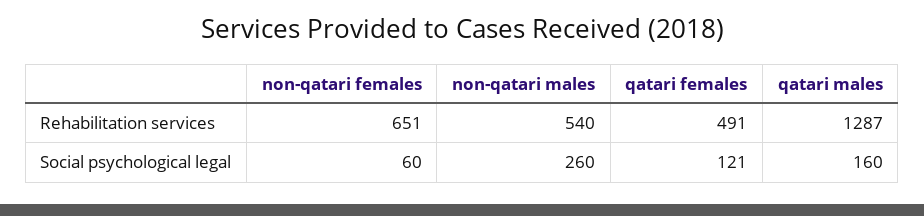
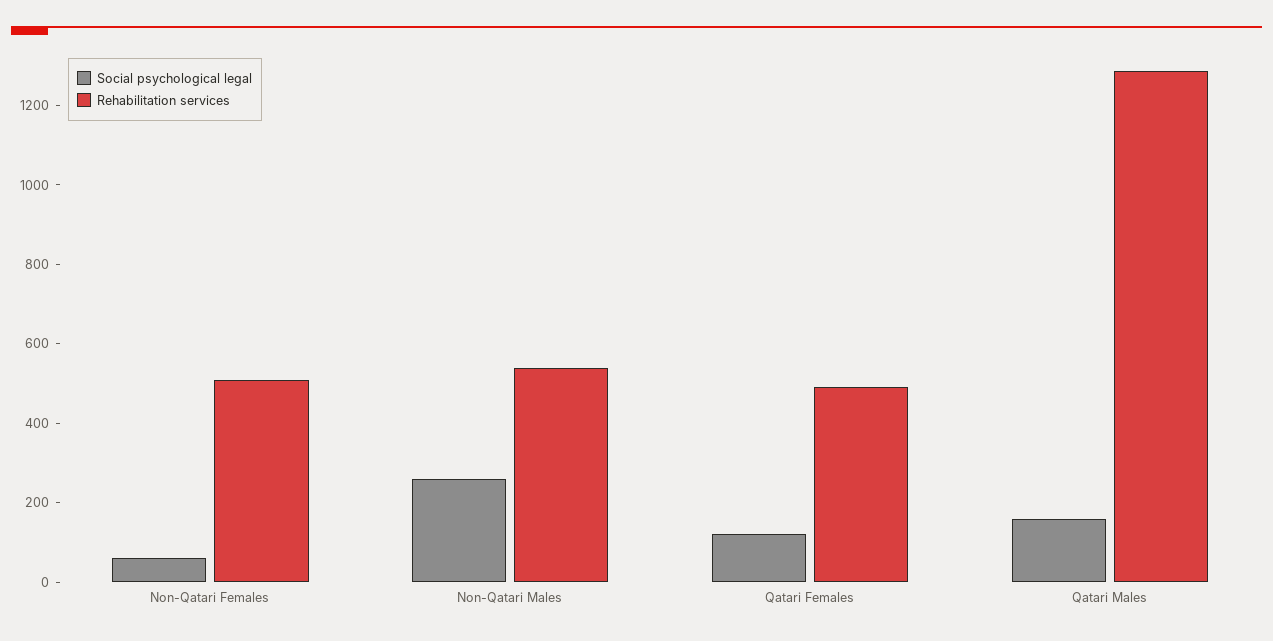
Rehabilitation services, non-qatari females: 651 -> 500

